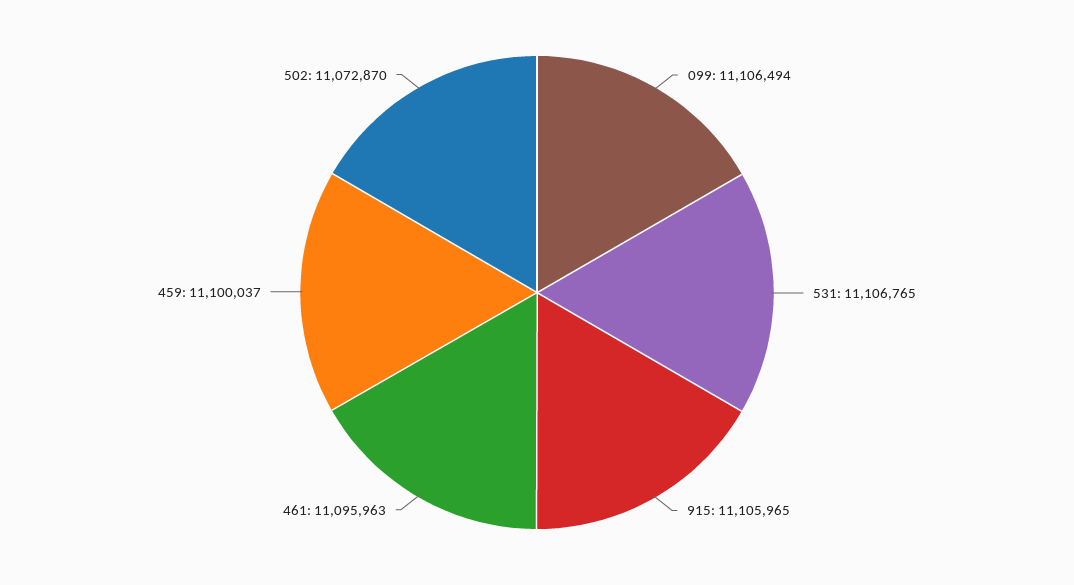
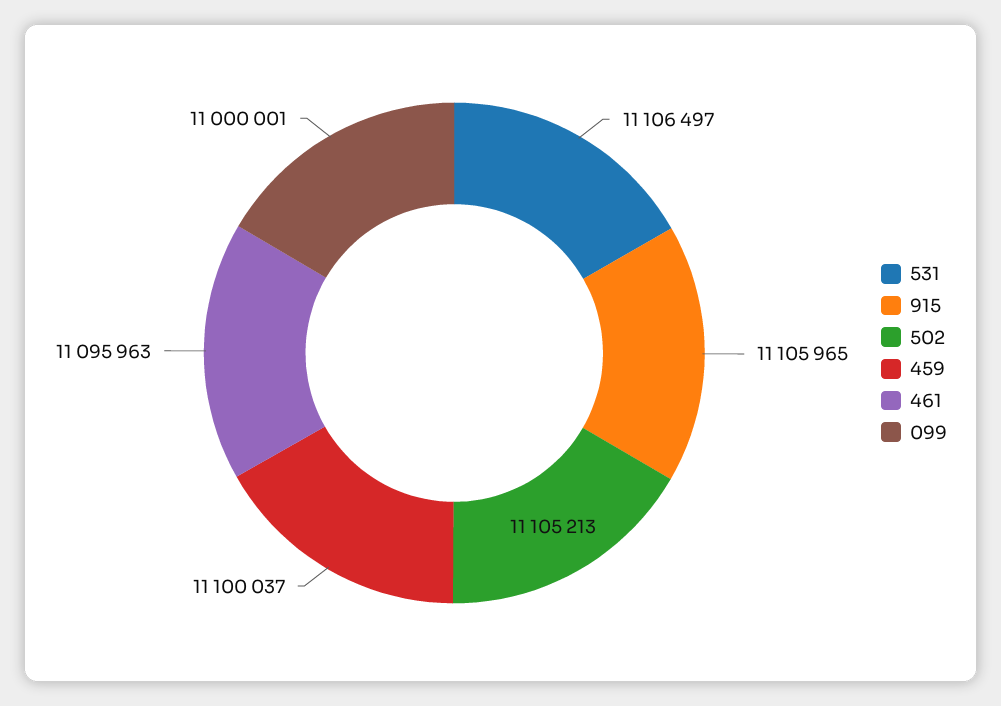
099: 11106494 -> 11000001
531: 11106765 -> 11106497
502: 11072870 -> 11105213

